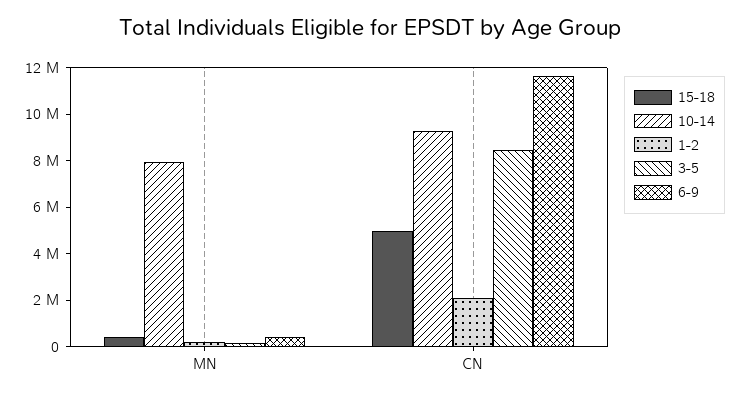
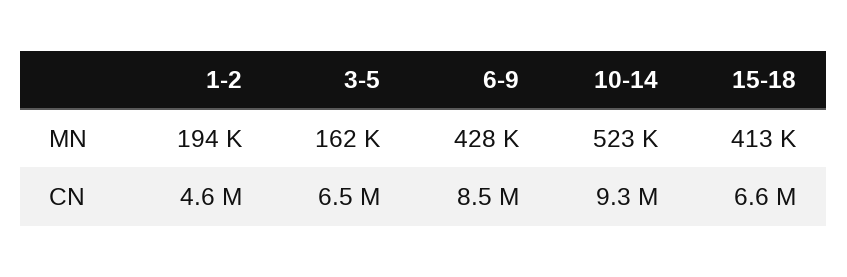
10-14, MN: 8000000 -> 523000
15-18, CN: 5000000 -> 6600000
1-2, CN: 2000000 -> 4600000
3-5, CN: 8500000 -> 6500000
6-9, CN: 11500000 -> 8500000

